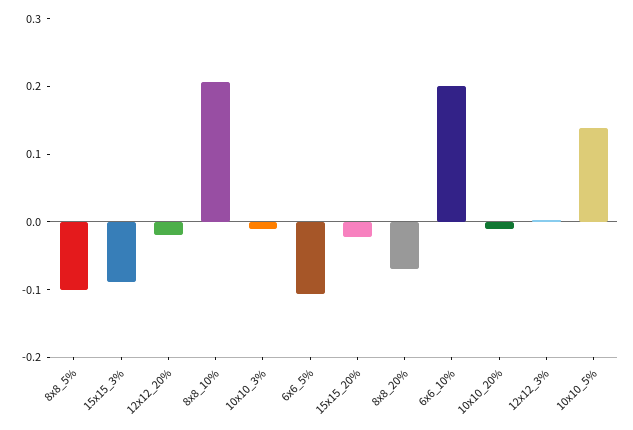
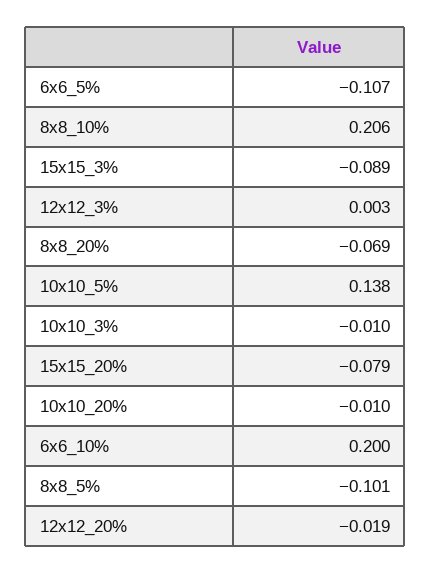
15x15_20%: -0.02 -> -0.079

